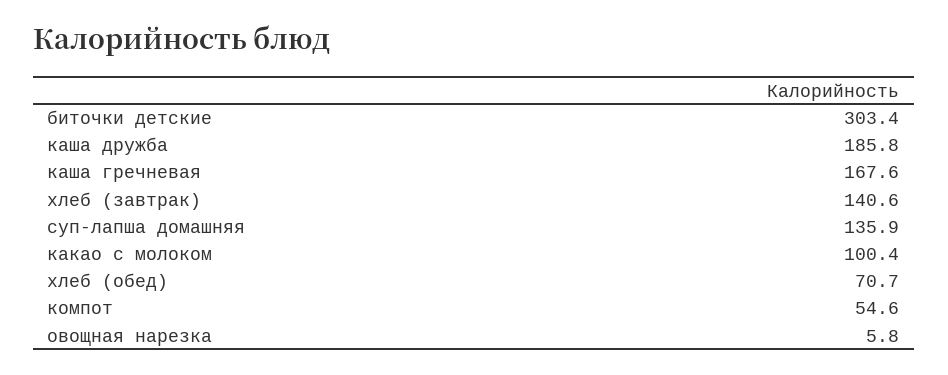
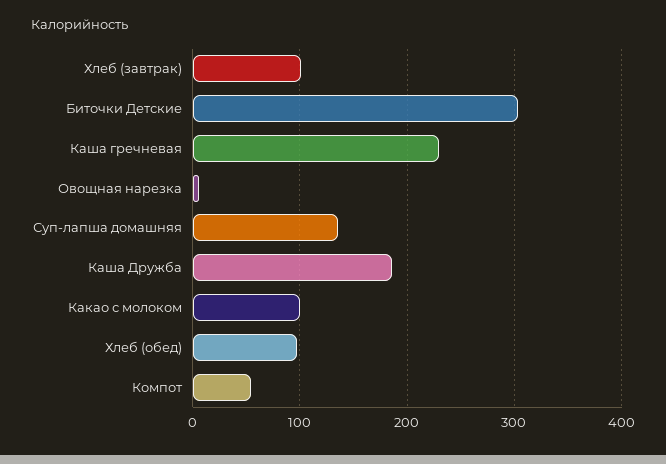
каша гречневая: 167.6 -> 230
хлеб (завтрак): 140.6 -> 100
хлеб (обед): 70.7 -> 100

